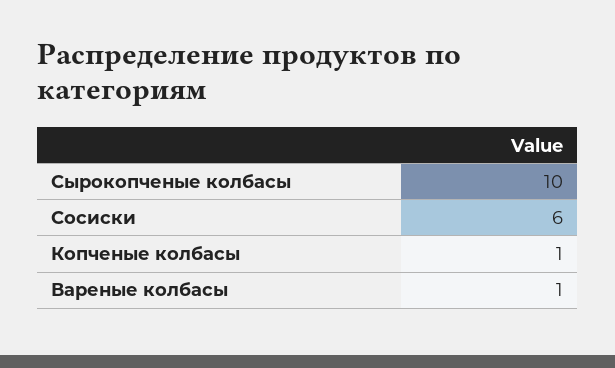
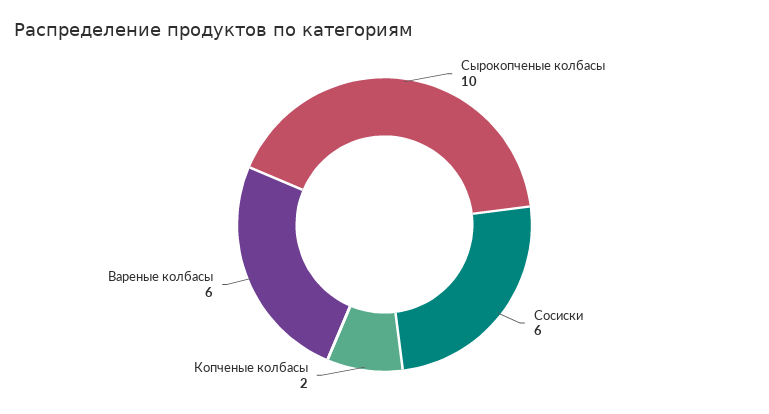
Копченые колбасы: 1 -> 2
Вареные колбасы: 1 -> 6

